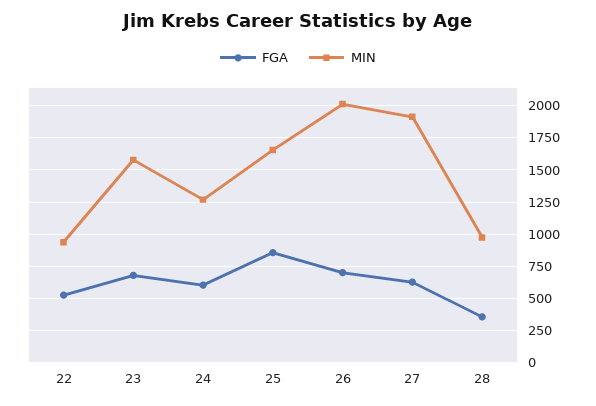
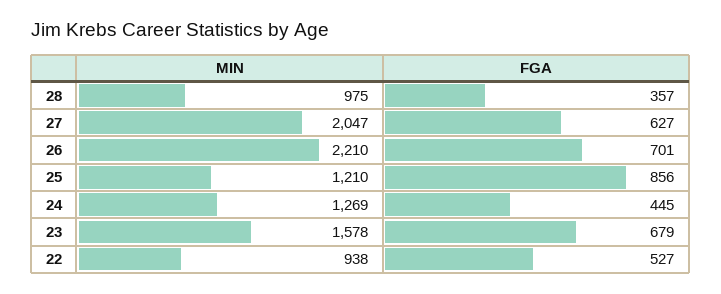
FGA, 24: 600 -> 445
MIN, 25: 1650 -> 1210
MIN, 26: 2000 -> 2210
MIN, 27: 1900 -> 2047

